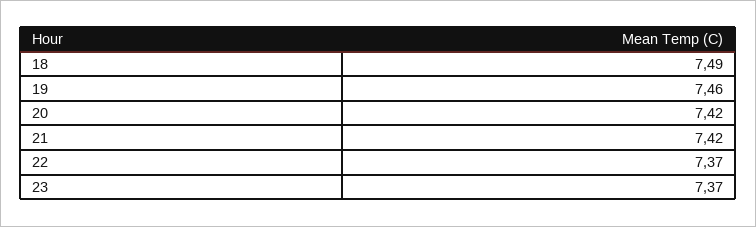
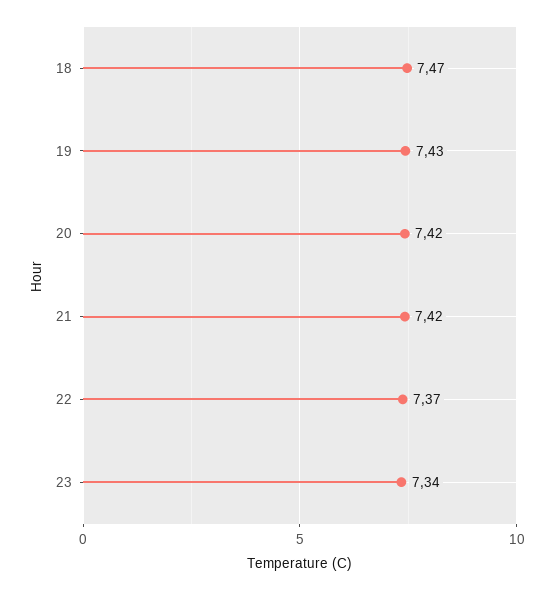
18: 7.49 -> 7.47
19: 7.46 -> 7.43
23: 7.37 -> 7.34

